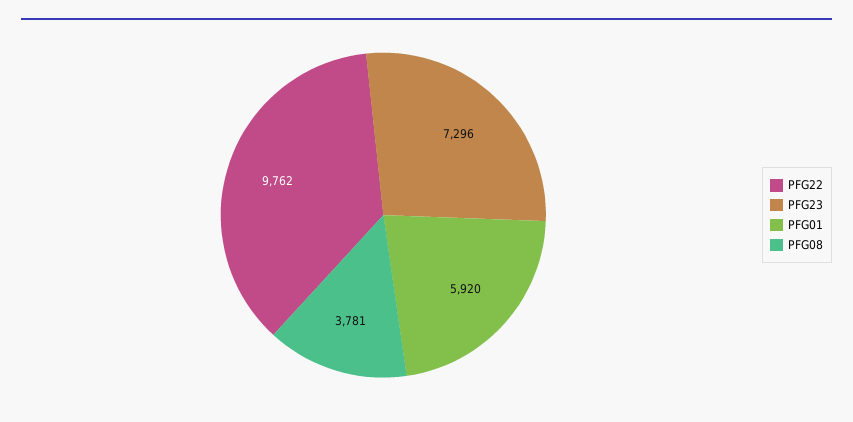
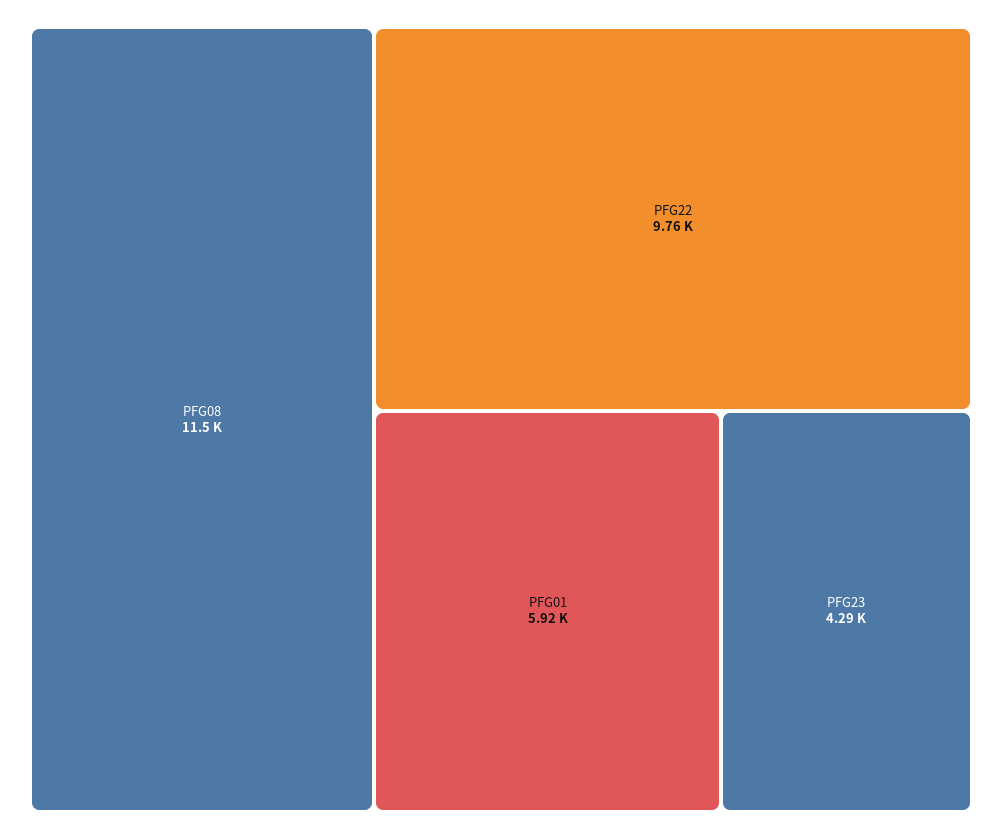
PFG23: 7296 -> 4290
PFG08: 3781 -> 11500

